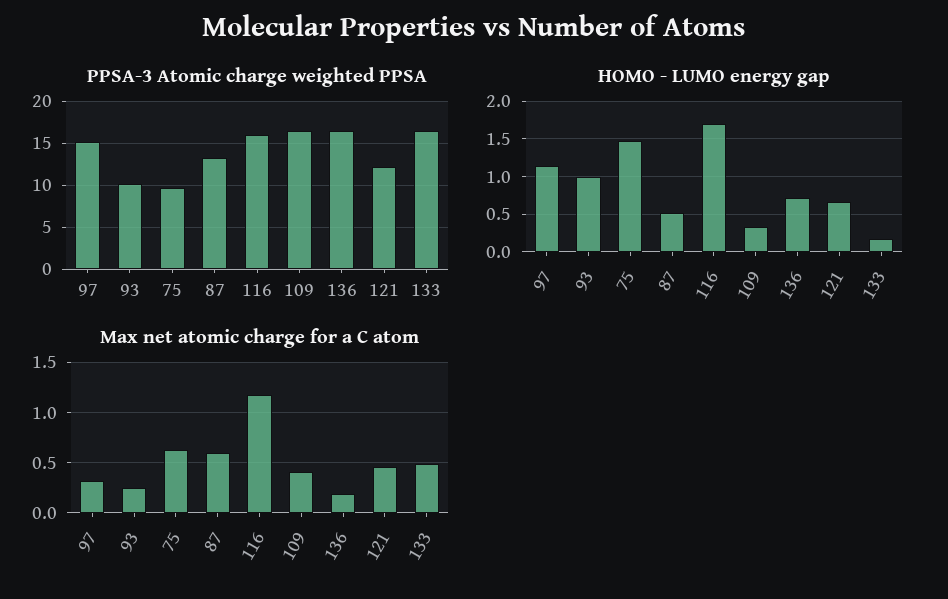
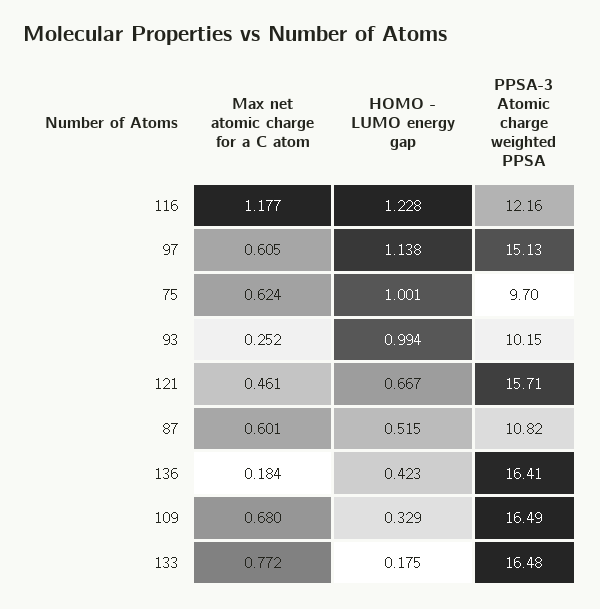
PPSA-3 Atomic charge weighted PPSA, 87: 13 -> 10.82
PPSA-3 Atomic charge weighted PPSA, 116: 16 -> 12.16
PPSA-3 Atomic charge weighted PPSA, 121: 12 -> 15.71
HOMO - LUMO energy gap, 75: 1.5 -> 1.001
HOMO - LUMO energy gap, 116: 1.7 -> 1.228
HOMO - LUMO energy gap, 136: 0.7 -> 0.423
Max net atomic charge for a C atom, 97: 0.3 -> 0.605
Max net atomic charge for a C atom, 109: 0.4 -> 0.68
Max net atomic charge for a C atom, 133: 0.5 -> 0.772

